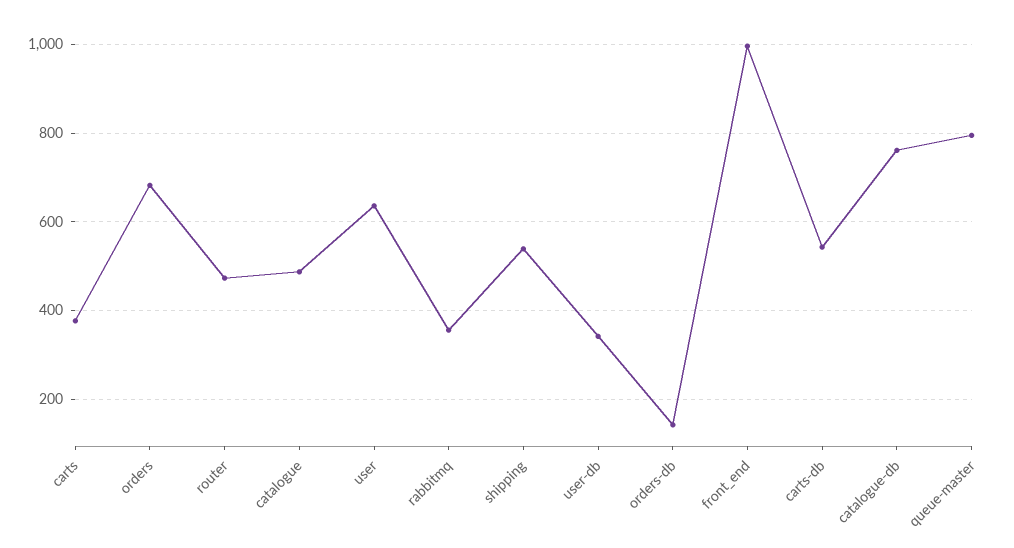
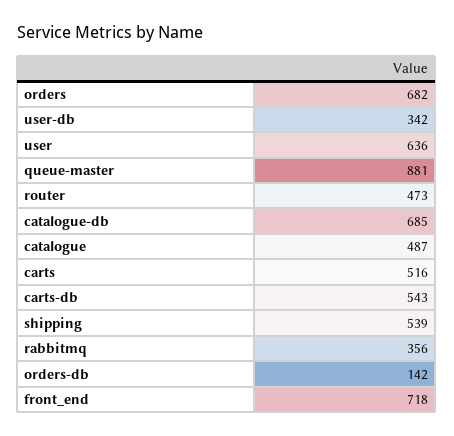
carts: 380 -> 516
front_end: 1000 -> 718
catalogue-db: 760 -> 685
queue-master: 800 -> 881

